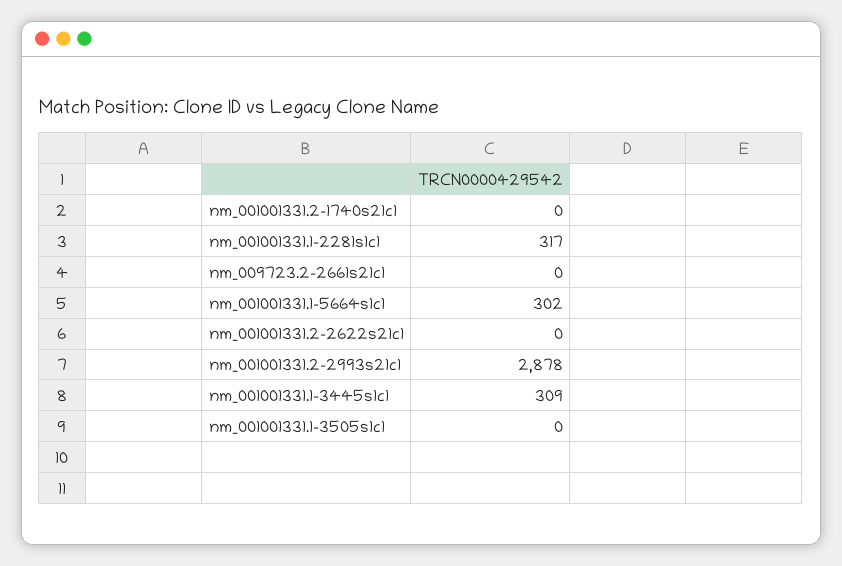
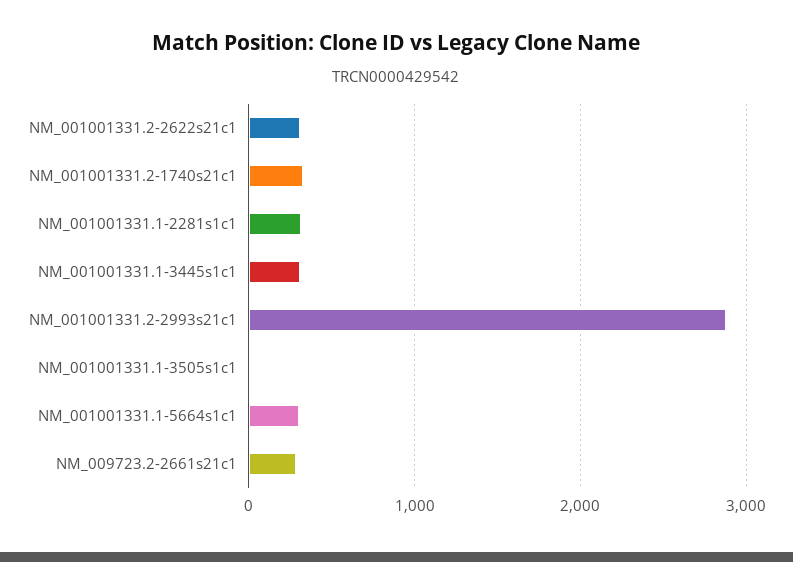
nm_001001331.2-1740s21c1: 0 -> 300
nm_009723.2-2661s21c1: 0 -> 300
nm_001001331.2-2622s21c1: 0 -> 300

